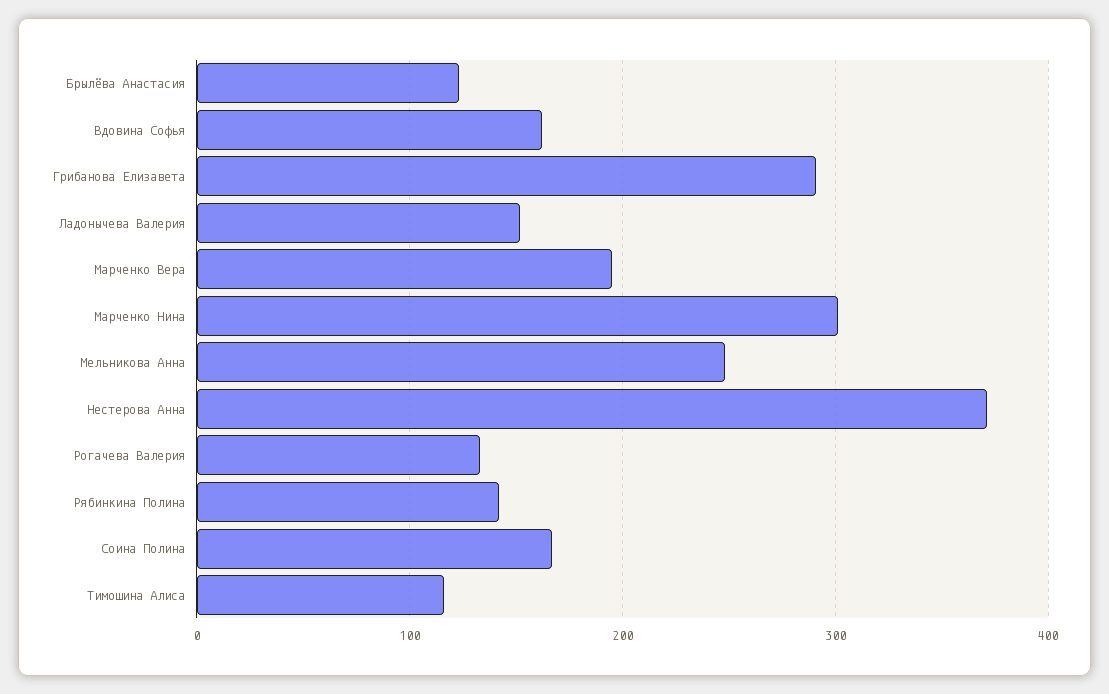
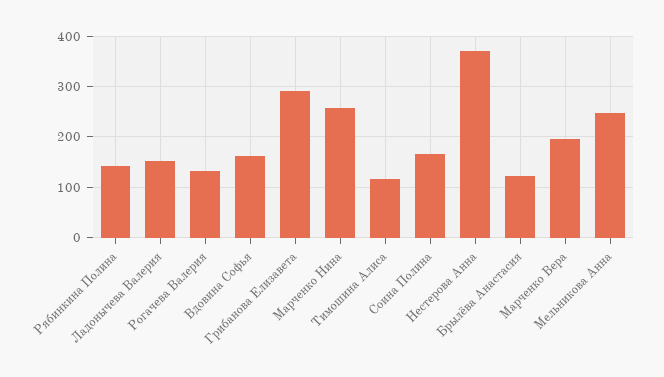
Марченко Нина: 300 -> 260

